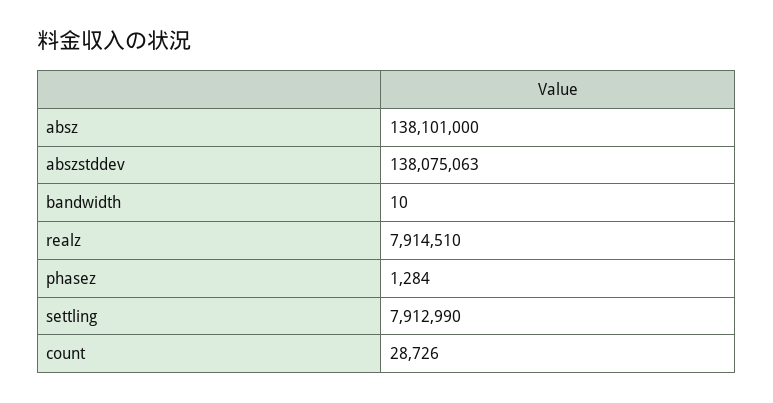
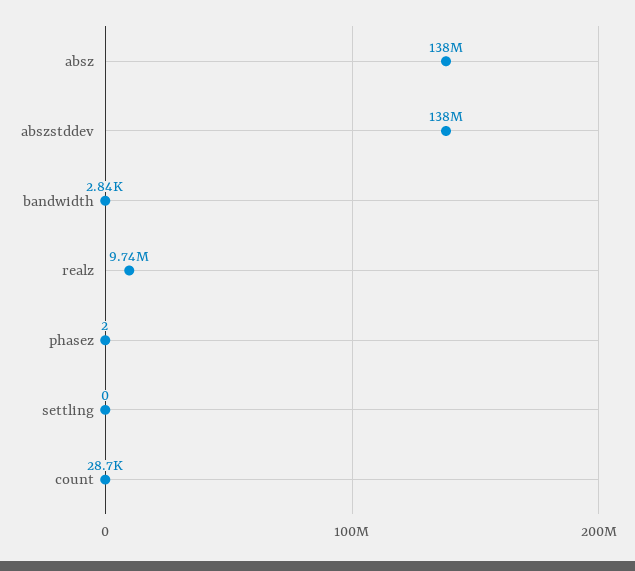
bandwidth: 10 -> 2840
realz: 7914510 -> 9740000
phasez: 1284 -> 2
settling: 7912990 -> 0

